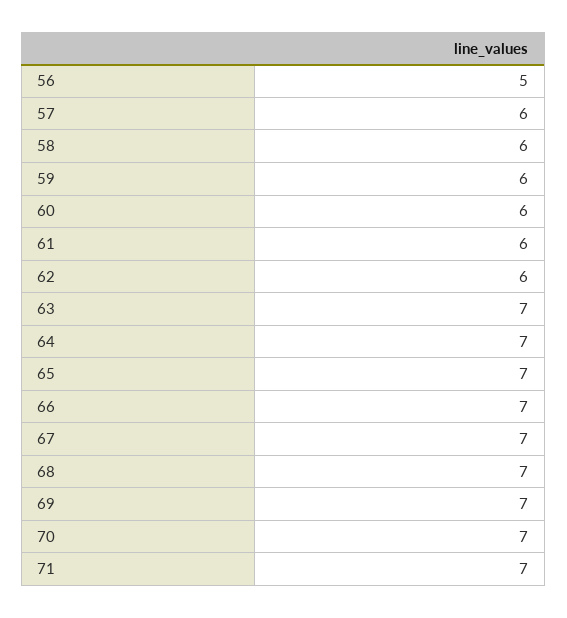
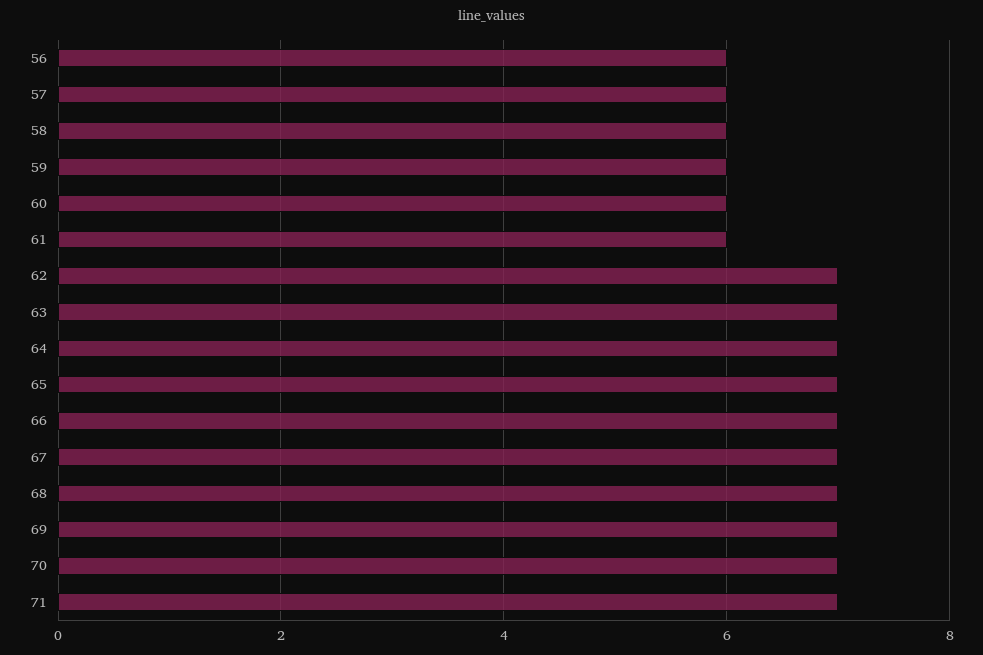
56: 5 -> 6
62: 6 -> 7

